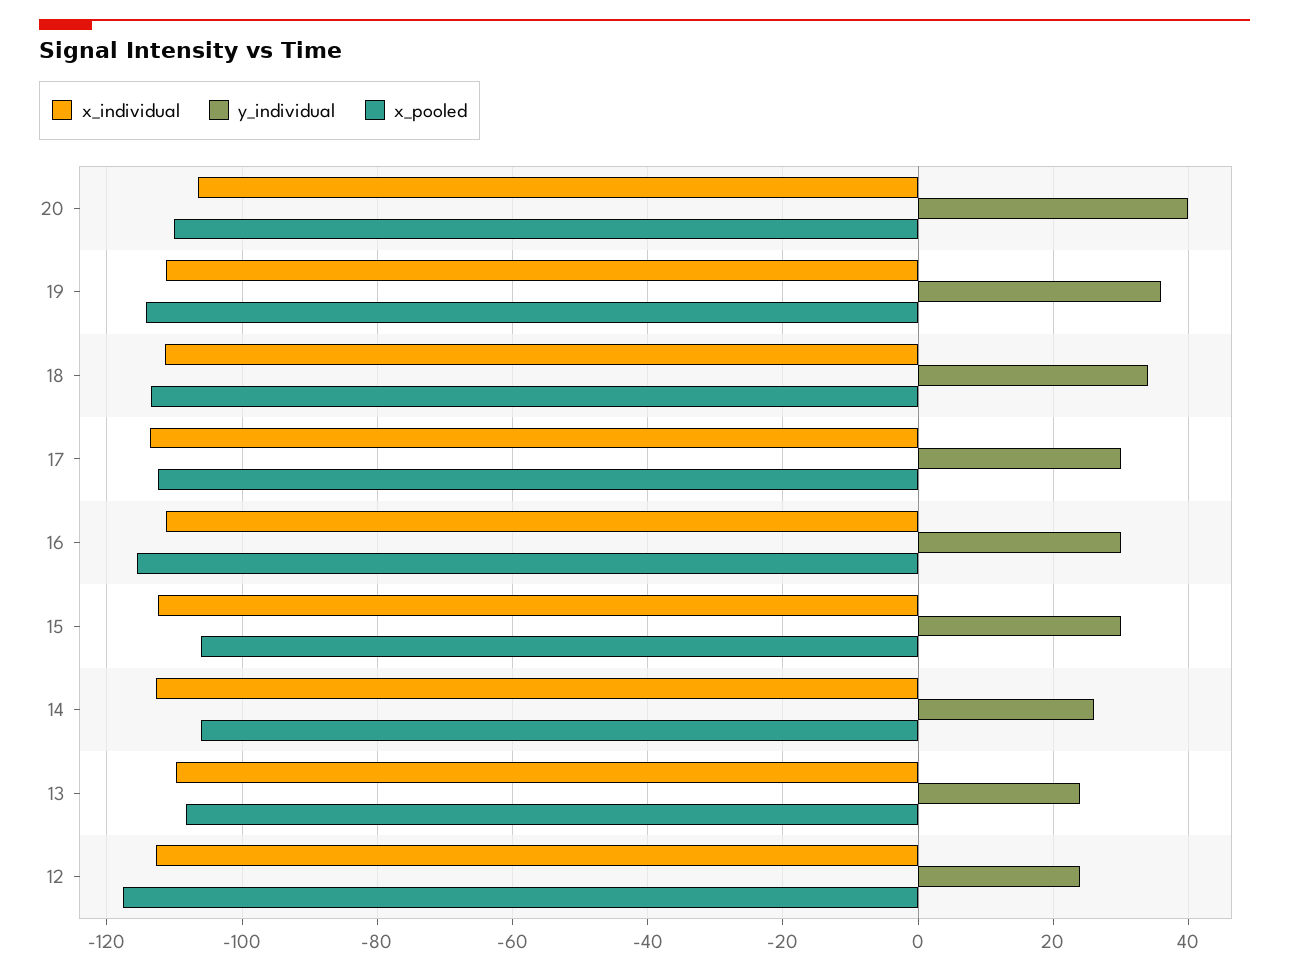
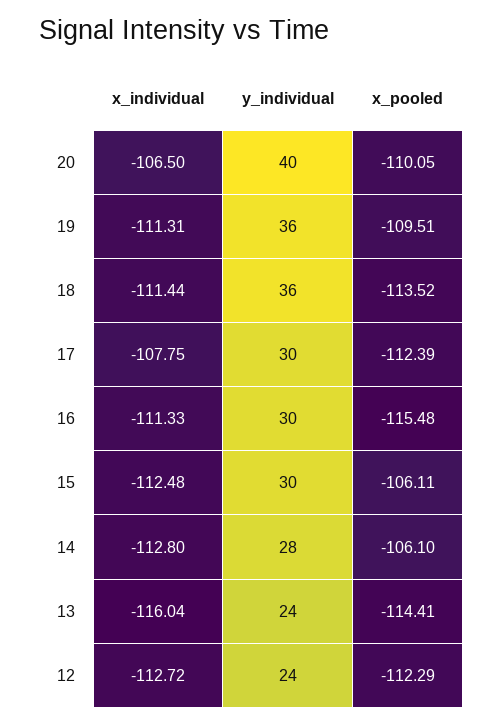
x_pooled, 19: -114 -> -109.51
y_individual, 18: 34 -> 36
x_individual, 17: -114 -> -107.75
y_individual, 14: 26 -> 28
x_individual, 13: -110 -> -116.04
x_pooled, 13: -108 -> -114.41
x_pooled, 12: -118 -> -112.29

